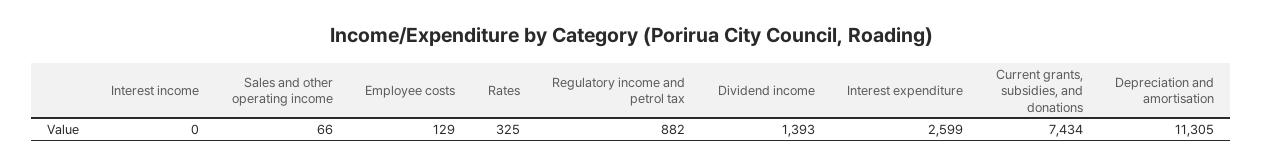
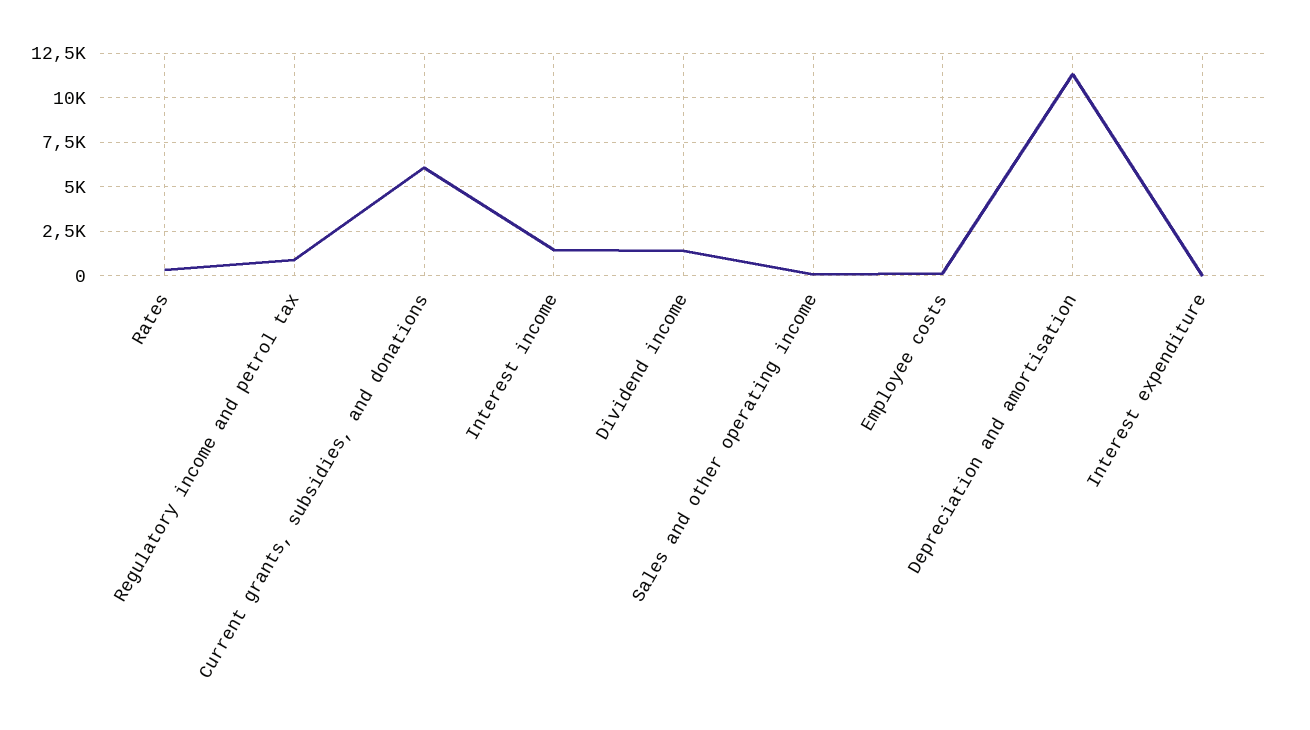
Interest income: 0 -> 1500
Interest expenditure: 2599 -> 0
Current grants, subsidies, and donations: 7434 -> 6000

